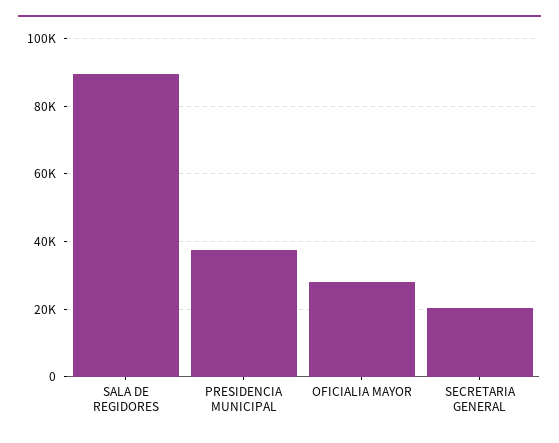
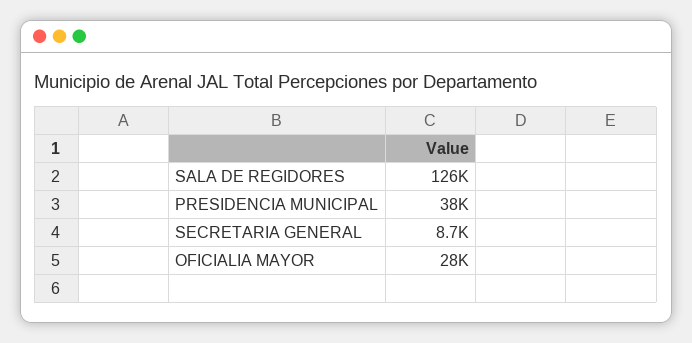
SALA DE REGIDORES: 90000 -> 126000
SECRETARIA GENERAL: 20000 -> 8700

